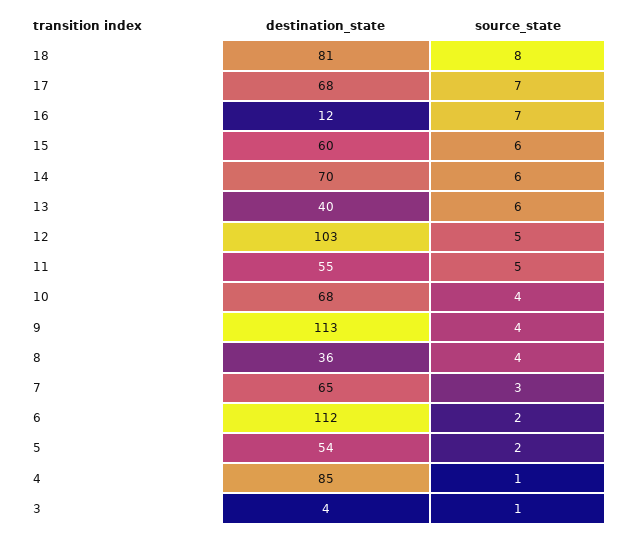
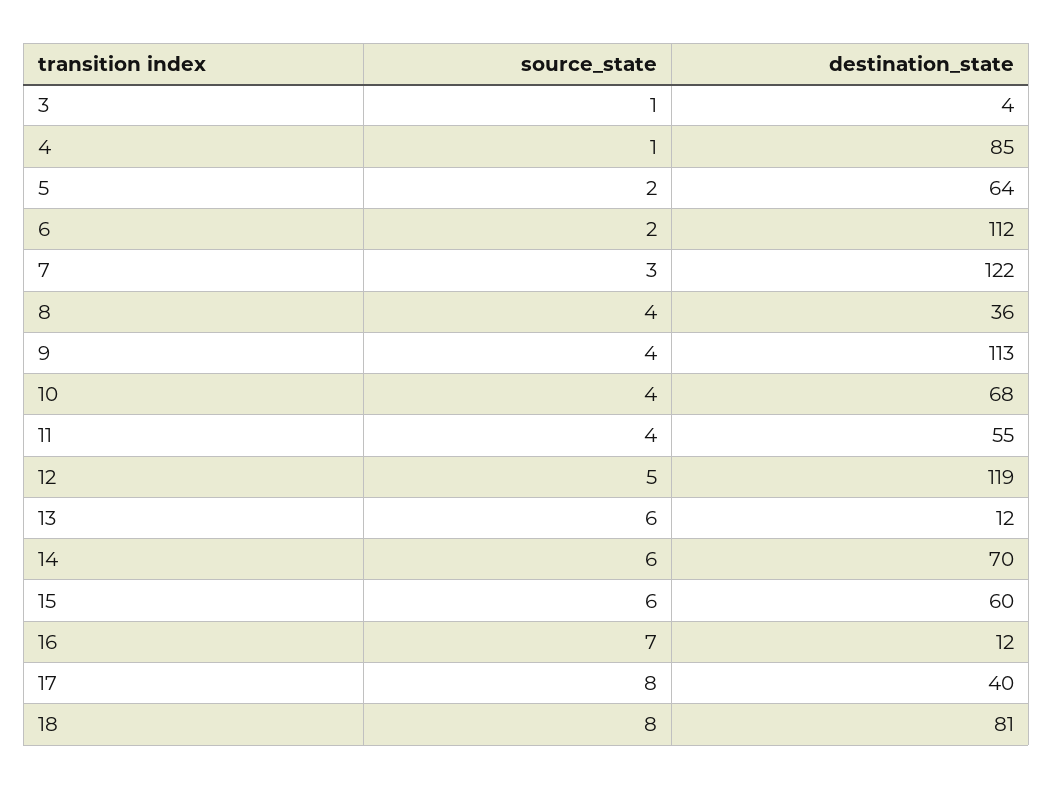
destination_state, 17: 68 -> 40
source_state, 17: 7 -> 8
destination_state, 13: 40 -> 12
destination_state, 12: 103 -> 119
source_state, 11: 5 -> 4
destination_state, 7: 65 -> 122
destination_state, 5: 54 -> 64

